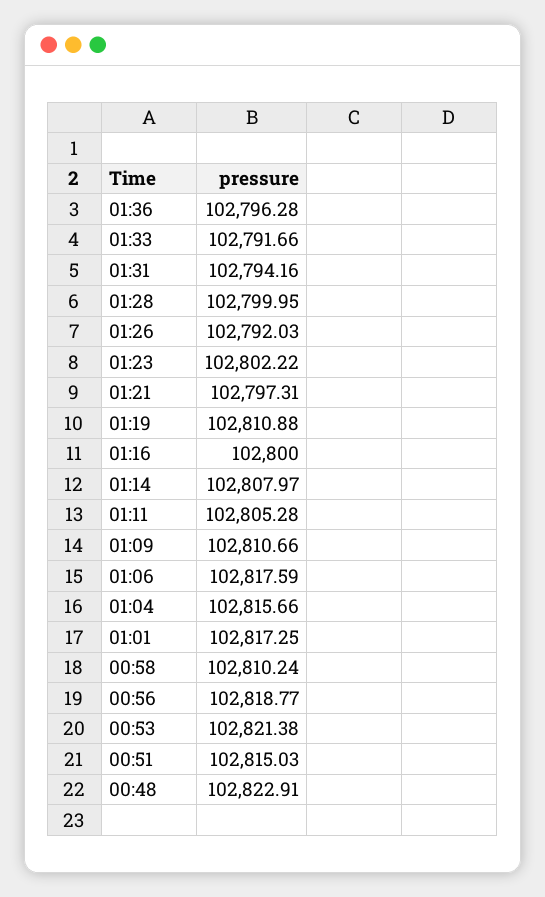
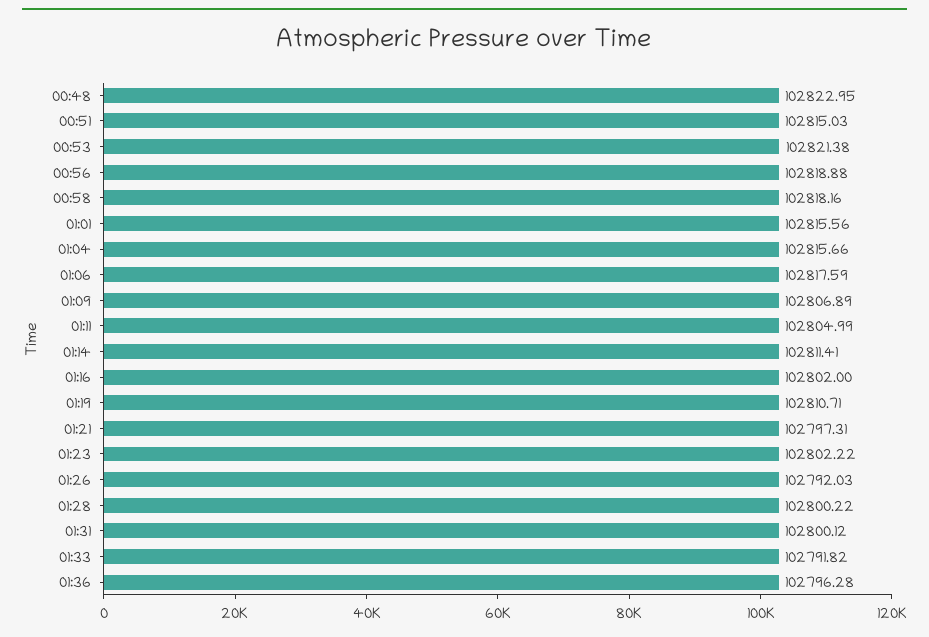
01:33: 102791.66 -> 102791.82
01:31: 102794.16 -> 102800.12
01:28: 102799.95 -> 102800.22
01:19: 102810.88 -> 102810.71
01:16: 102800 -> 102802
01:14: 102807.97 -> 102811.41
01:11: 102805.28 -> 102804.99
01:09: 102810.66 -> 102806.89
01:01: 102817.25 -> 102815.56
00:58: 102810.24 -> 102818.16
00:56: 102818.77 -> 102818.88
00:48: 102822.91 -> 102822.95

